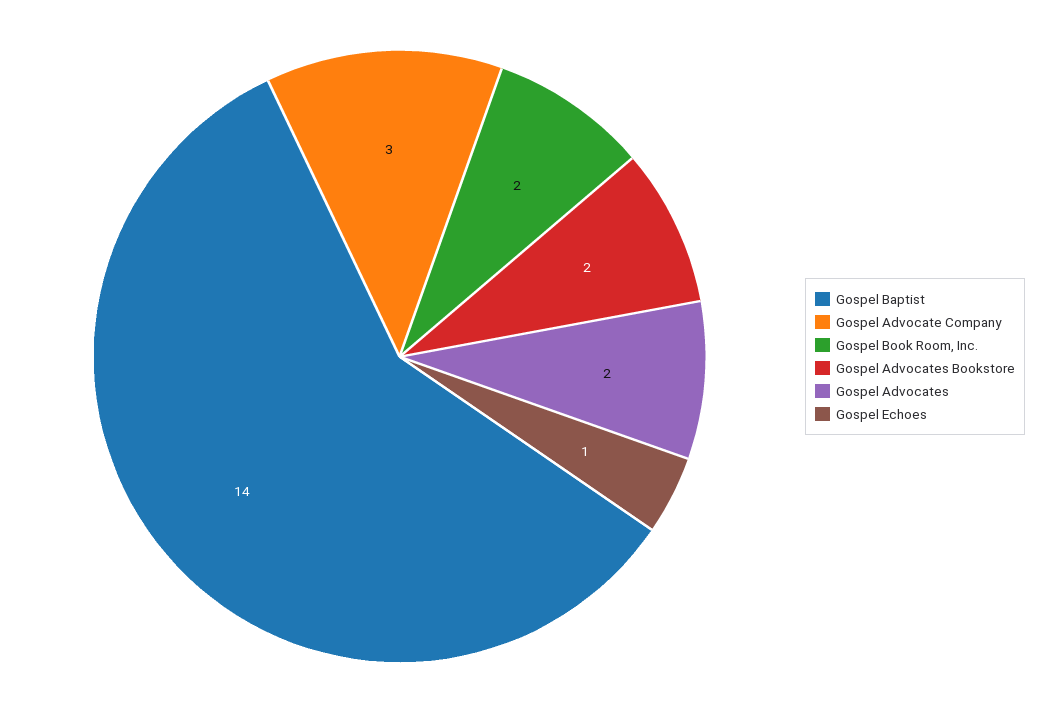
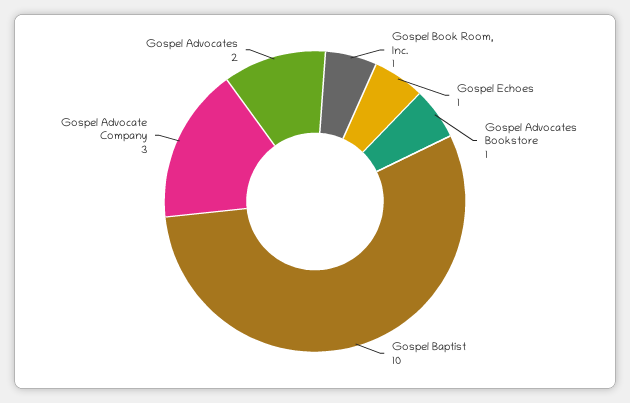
Gospel Baptist: 14 -> 10
Gospel Book Room, Inc.: 2 -> 1
Gospel Advocates Bookstore: 2 -> 1

